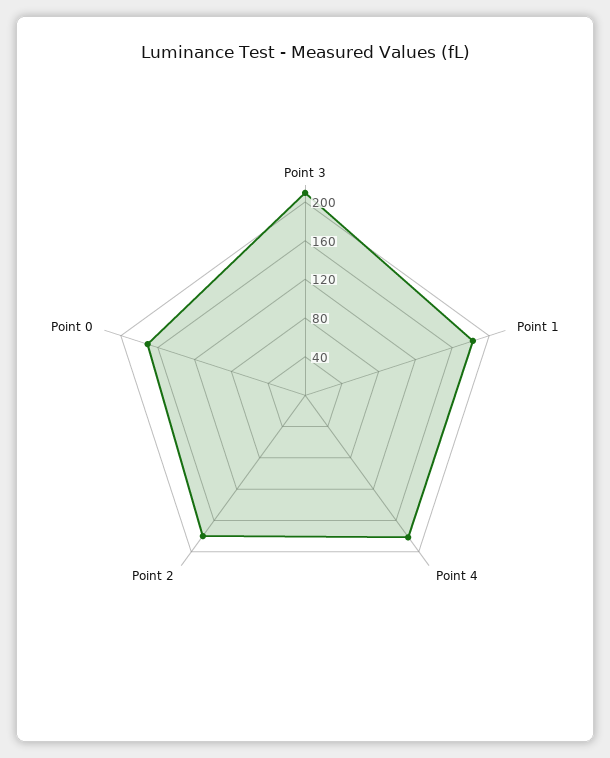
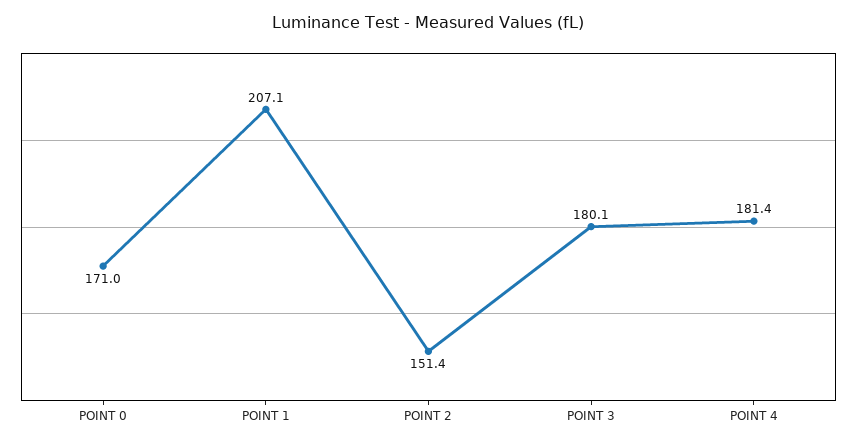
Point 3: 210 -> 180.1
Point 1: 180 -> 207.1
Point 2: 180 -> 151.4

